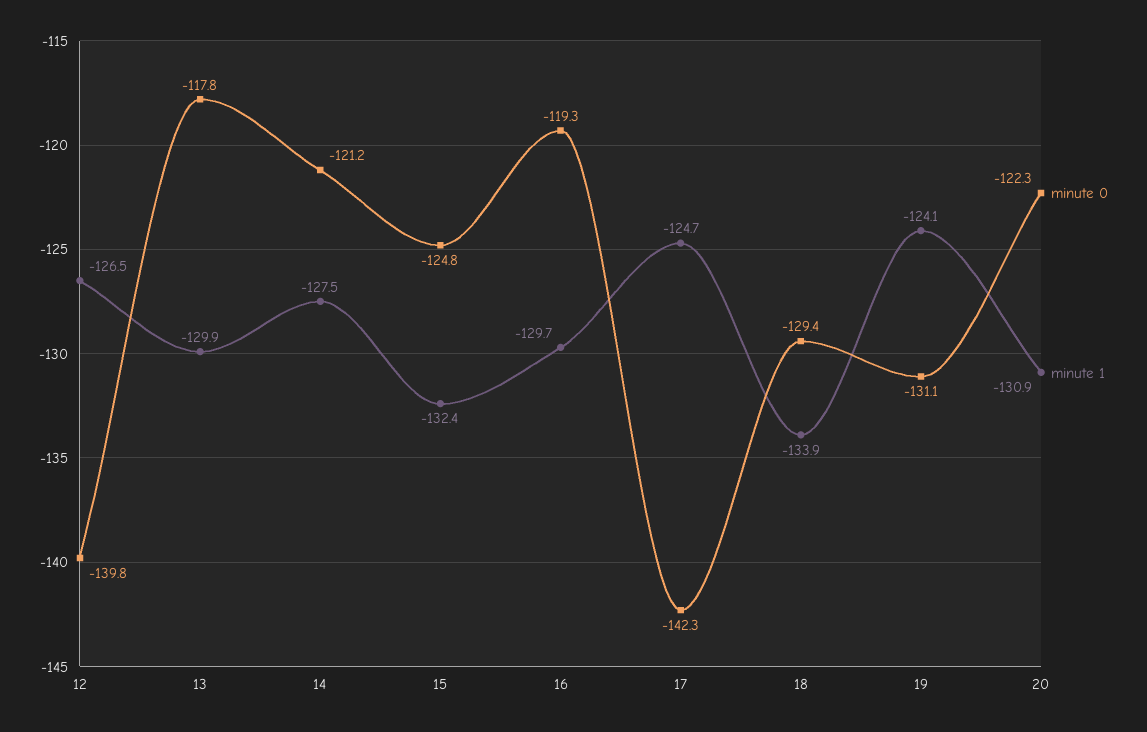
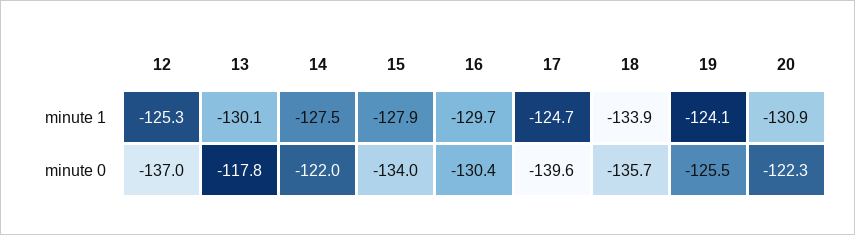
minute 0, 12: -139.8 -> -137
minute 1, 12: -126.5 -> -125.3
minute 1, 13: -129.9 -> -130.1
minute 0, 14: -121.2 -> -122
minute 0, 15: -124.8 -> -134
minute 1, 15: -132.4 -> -127.9
minute 0, 16: -119.3 -> -130.4
minute 0, 17: -142.3 -> -139.6
minute 0, 18: -129.4 -> -135.7
minute 0, 19: -131.1 -> -125.5

